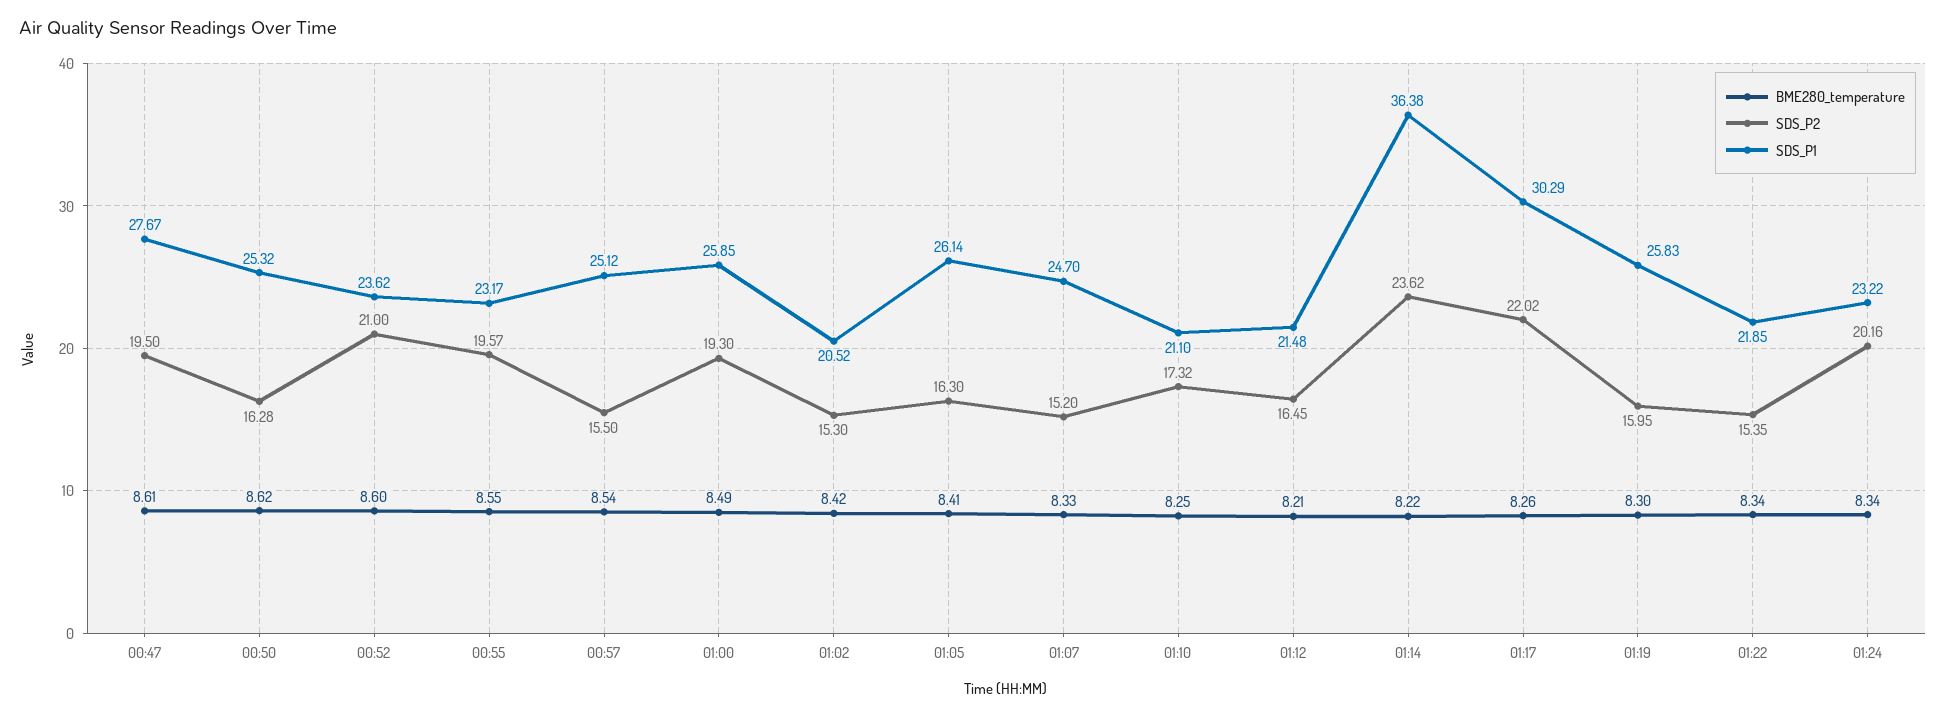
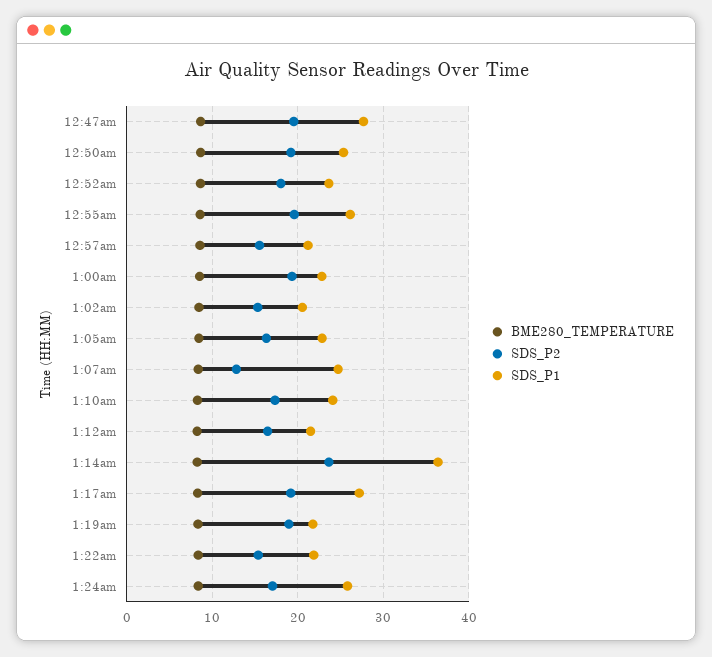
SDS_P2, 00:50: 16.28 -> 19
SDS_P2, 00:52: 21 -> 18
SDS_P1, 00:55: 23.17 -> 26
SDS_P1, 00:57: 25.12 -> 21
SDS_P1, 01:00: 25.85 -> 23
SDS_P1, 01:05: 26.14 -> 23
SDS_P2, 01:07: 15.2 -> 13
SDS_P1, 01:10: 21.1 -> 24
SDS_P2, 01:17: 22.02 -> 19
SDS_P1, 01:17: 30.29 -> 27
SDS_P2, 01:19: 15.95 -> 19
SDS_P1, 01:19: 25.83 -> 22
SDS_P2, 01:24: 20.16 -> 17
SDS_P1, 01:24: 23.22 -> 26

